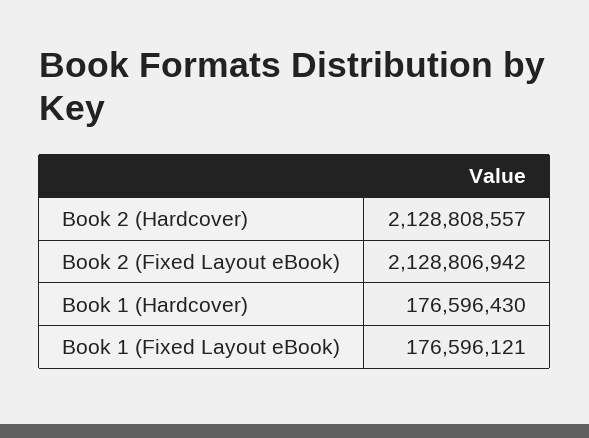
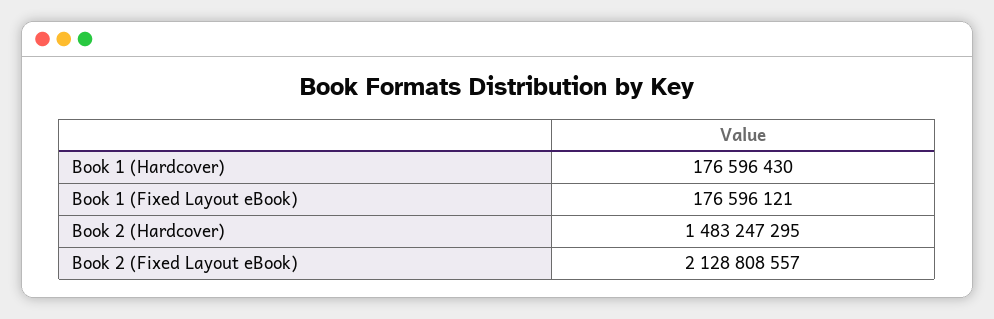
Book 2 (Hardcover): 2128808557 -> 1483247295
Book 2 (Fixed Layout eBook): 2128806942 -> 2128808557

